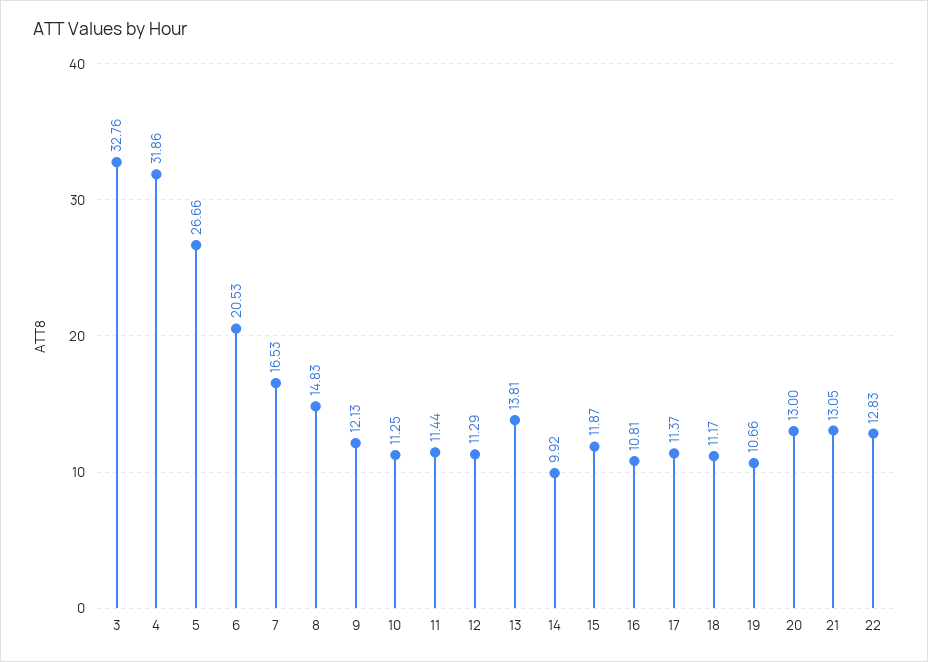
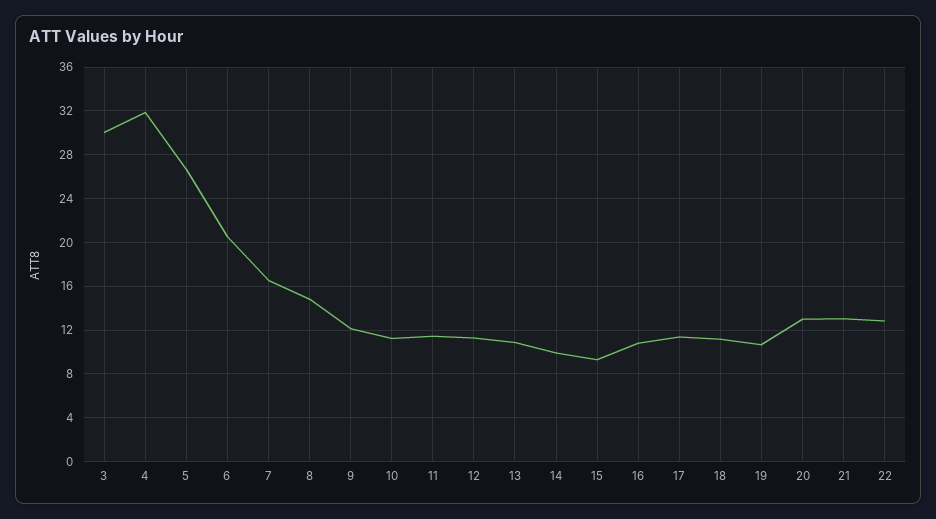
3: 32.76 -> 30
13: 13.81 -> 11
15: 11.87 -> 9

